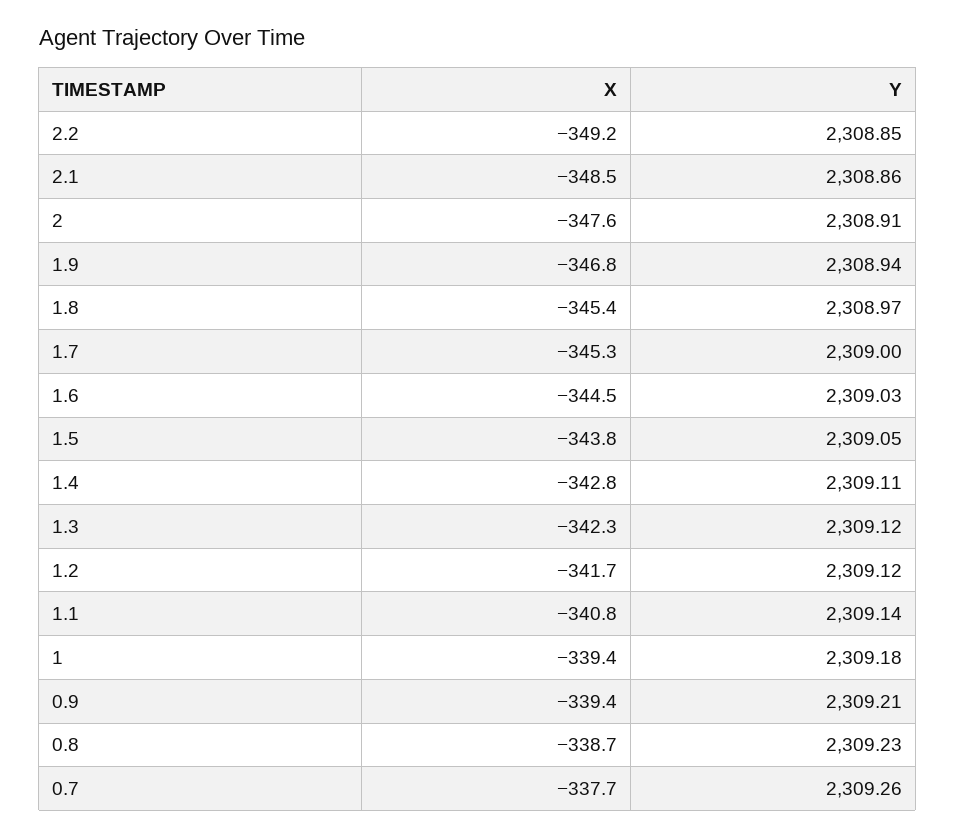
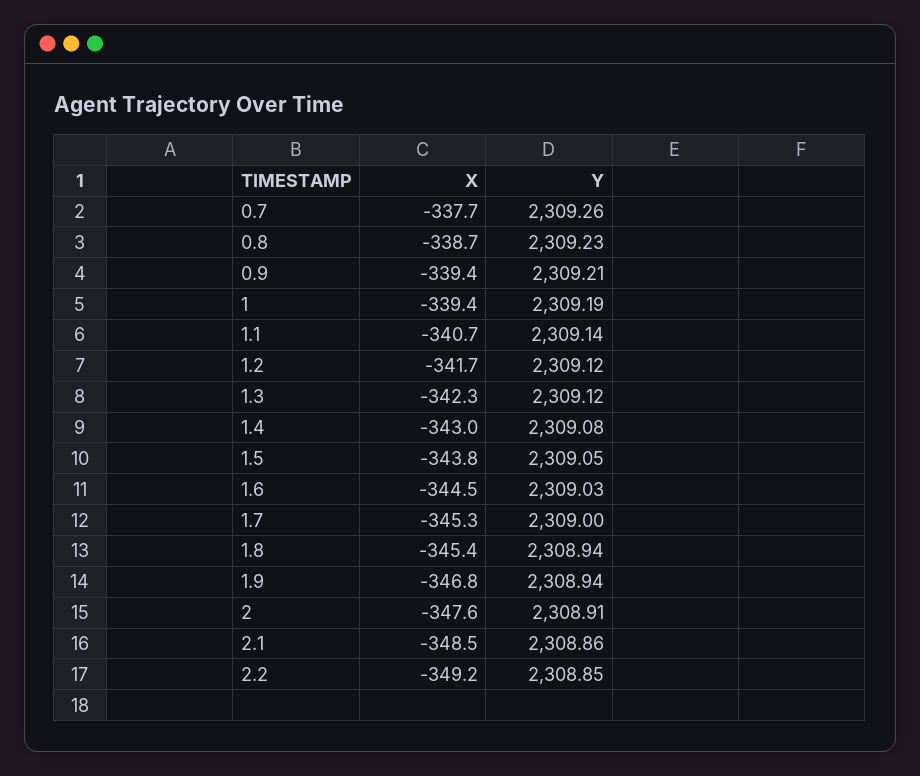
Y, 1.8: 2308.97 -> 2308.94
X, 1.4: -342.8 -> -343
Y, 1.4: 2309.11 -> 2309.08
X, 1.1: -340.8 -> -340.7
Y, 1: 2309.18 -> 2309.19

